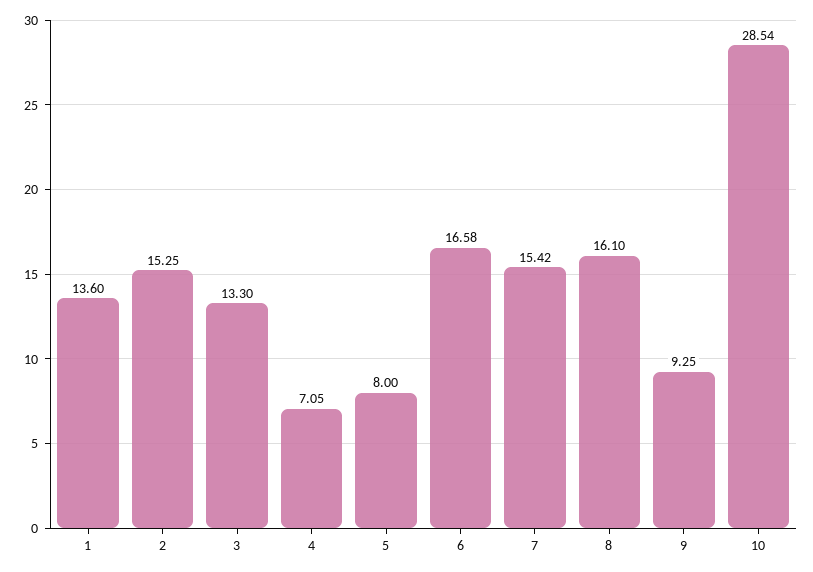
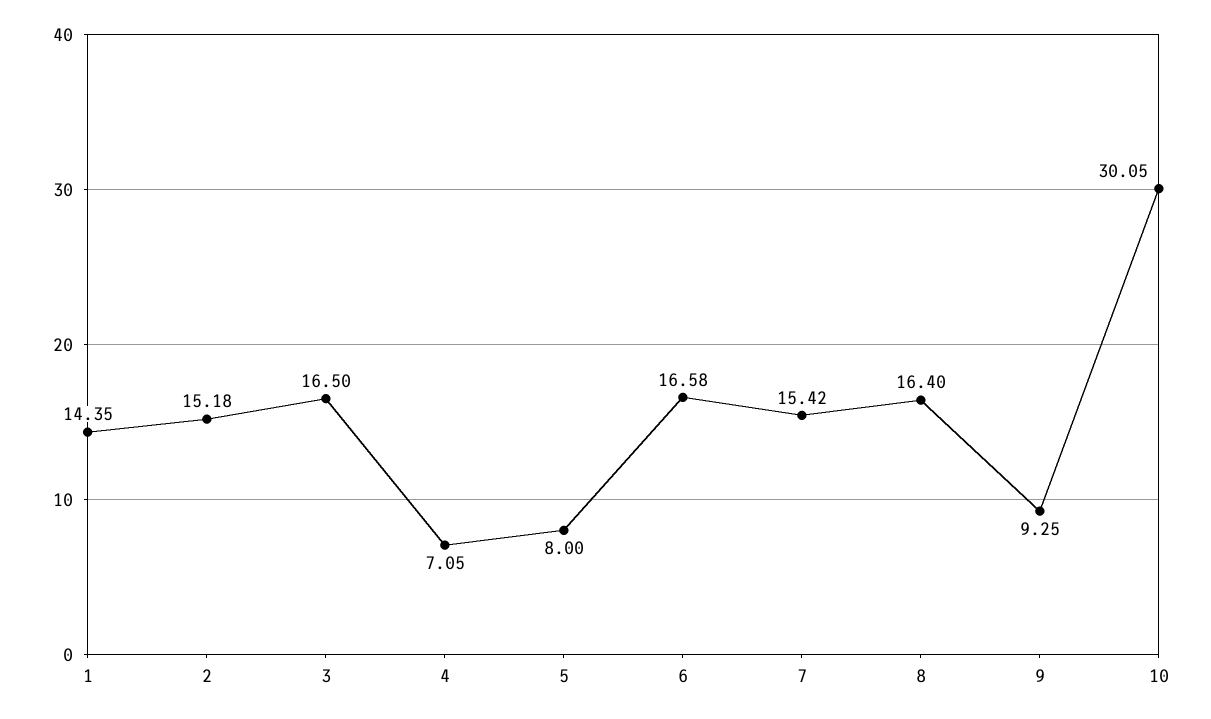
1: 13.6 -> 14.35
2: 15.25 -> 15.18
3: 13.3 -> 16.5
8: 16.1 -> 16.4
10: 28.54 -> 30.05

